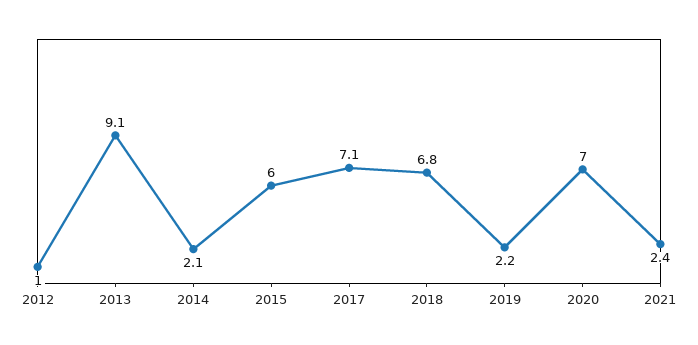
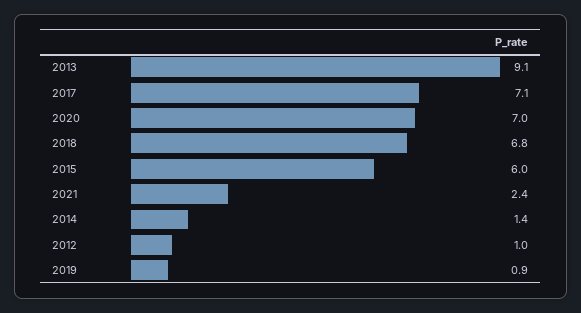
2014: 2.1 -> 1.4
2019: 2.2 -> 0.9

